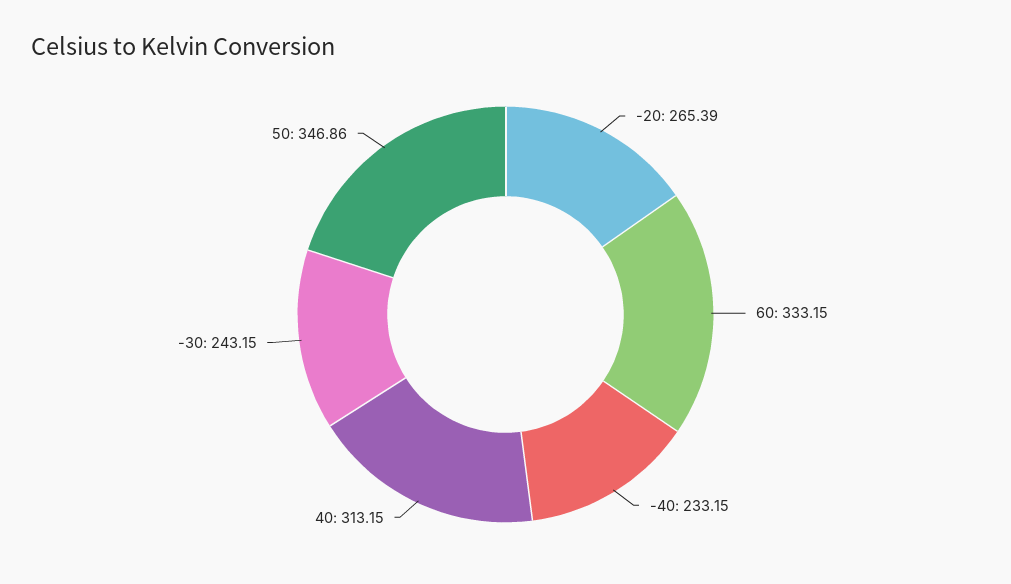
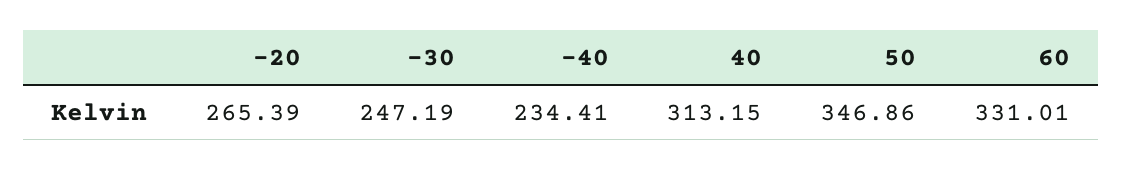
60: 333.15 -> 331.01
-40: 233.15 -> 234.41
-30: 243.15 -> 247.19

